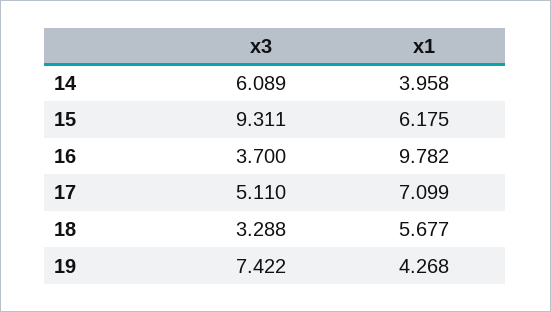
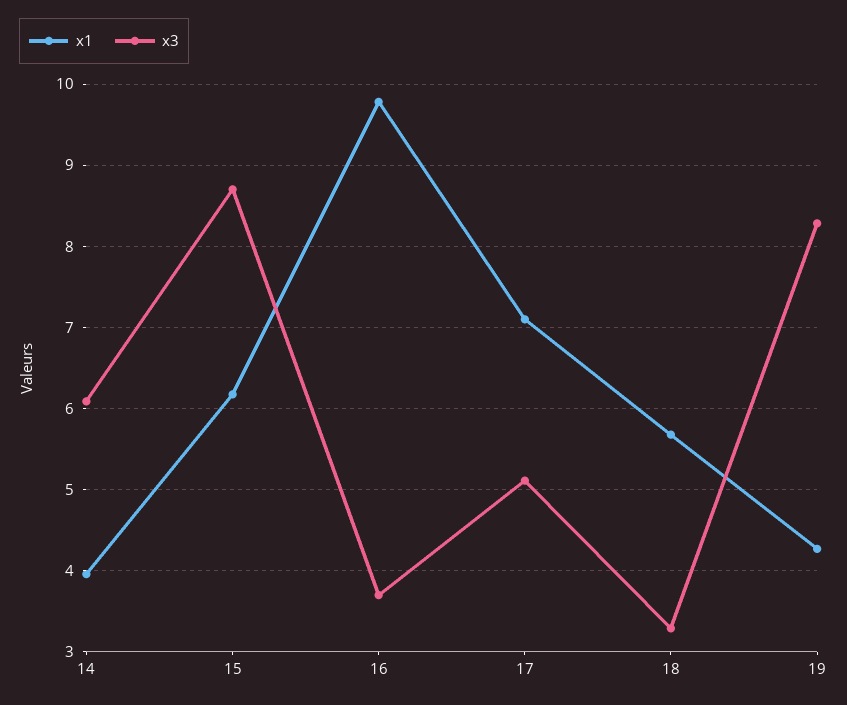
x3, 15: 9.311 -> 8.7
x3, 19: 7.422 -> 8.3

